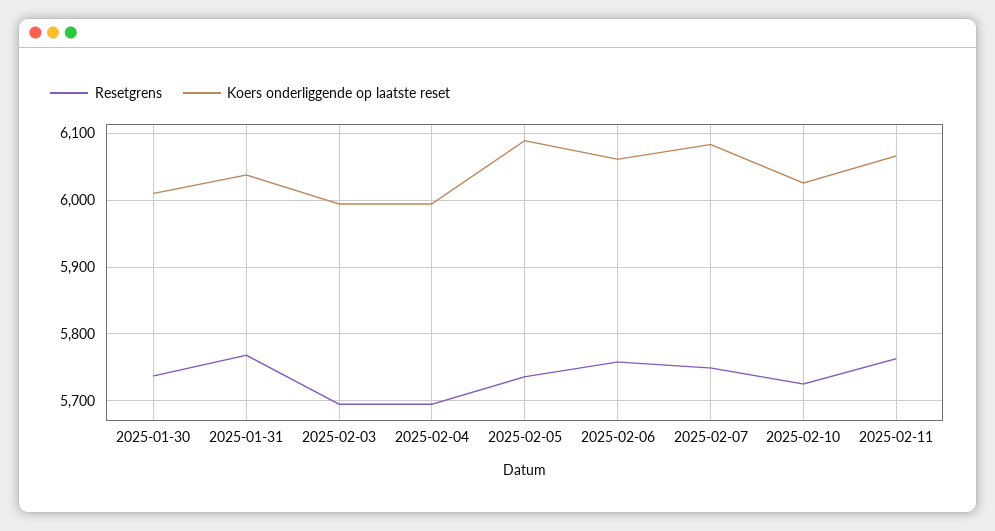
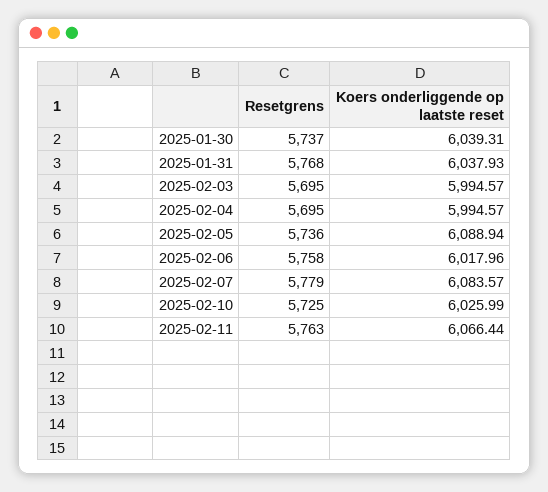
Koers onderliggende op laatste reset, 2025-01-30: 6010 -> 6039.31
Koers onderliggende op laatste reset, 2025-02-06: 6060 -> 6017.96
Resetgrens, 2025-02-07: 5750 -> 5779

